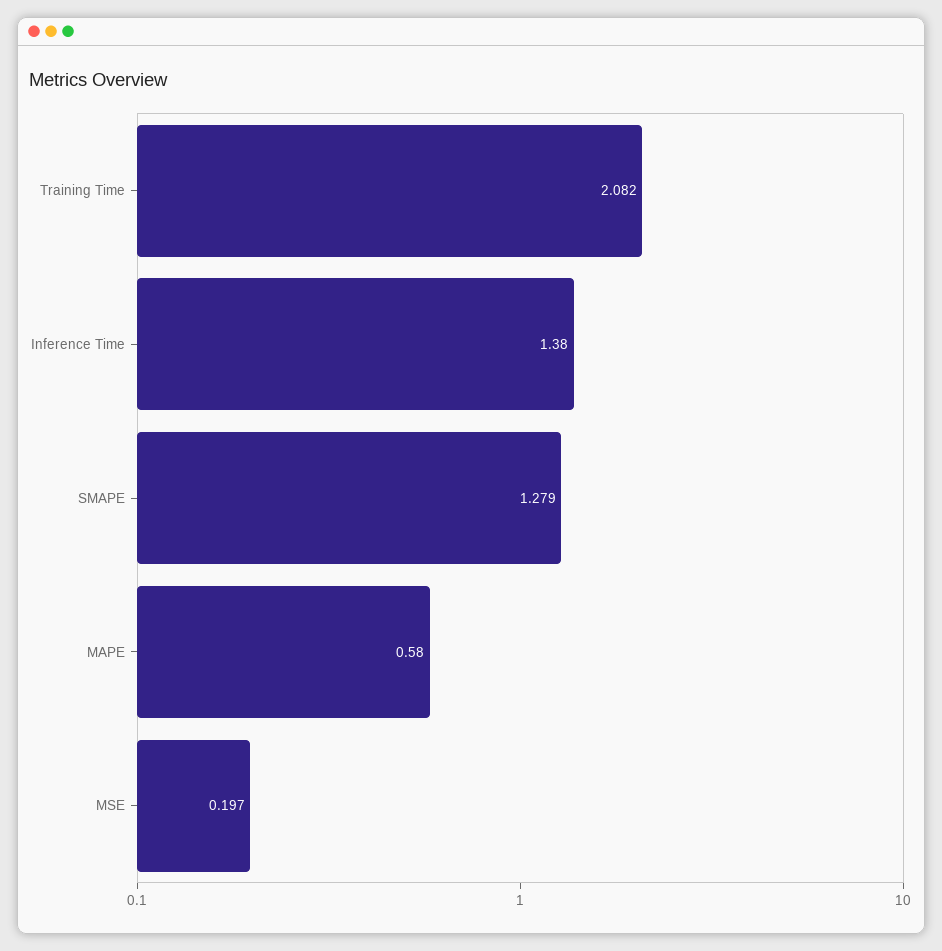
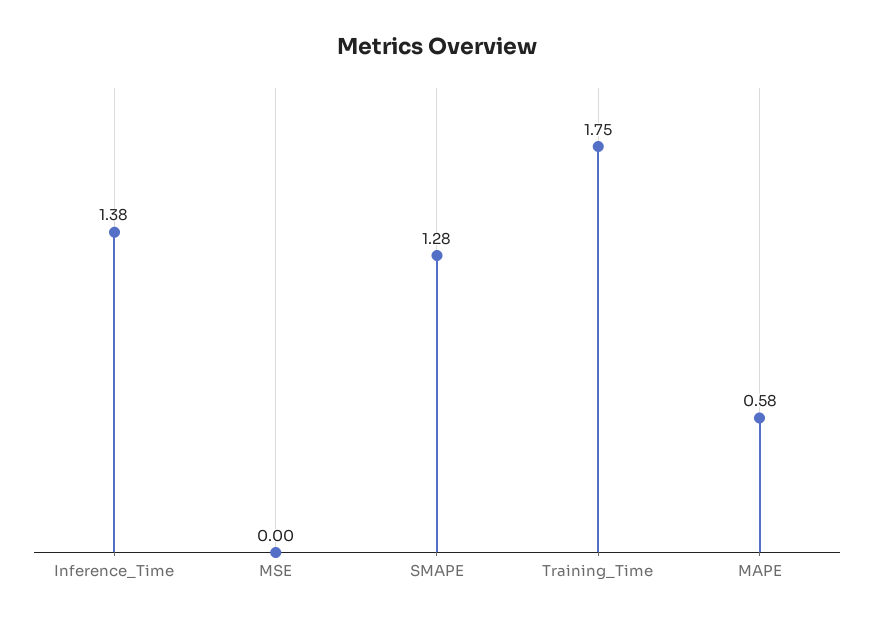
Training Time: 2.082 -> 1.75
MSE: 0.197 -> 0

